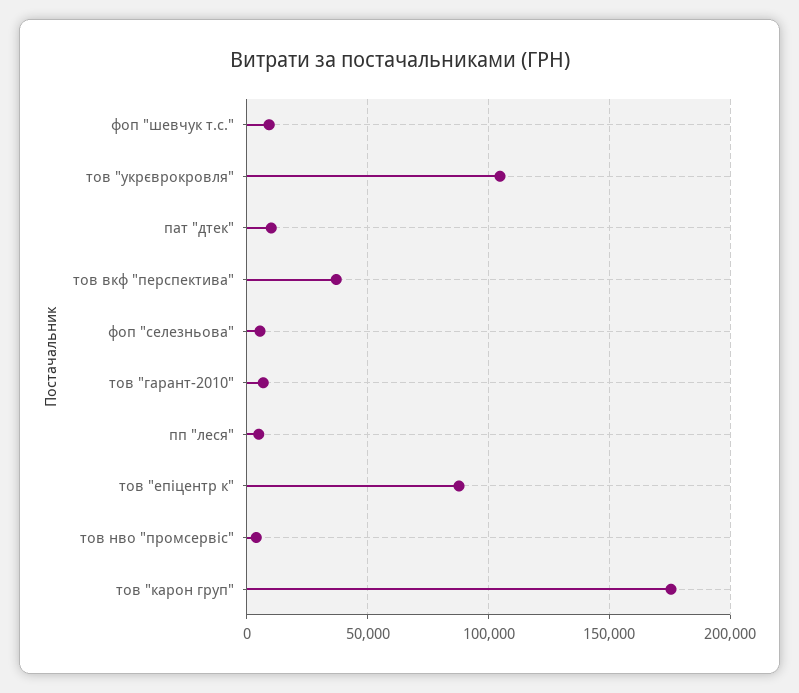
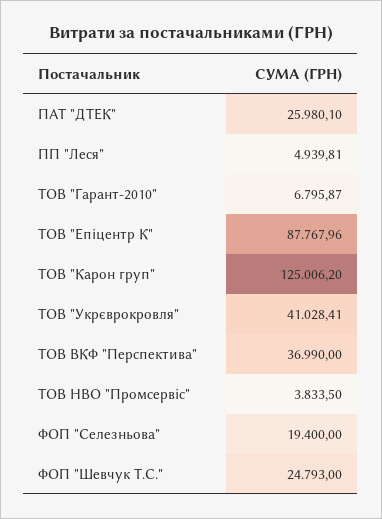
фоп "шевчук т.с.": 10000 -> 24793
тов "укрєврокровля": 105000 -> 41028.41
пат "дтек": 10000 -> 25980.1
фоп "селезньова": 5000 -> 19400
тов "карон груп": 175000 -> 125006.2

